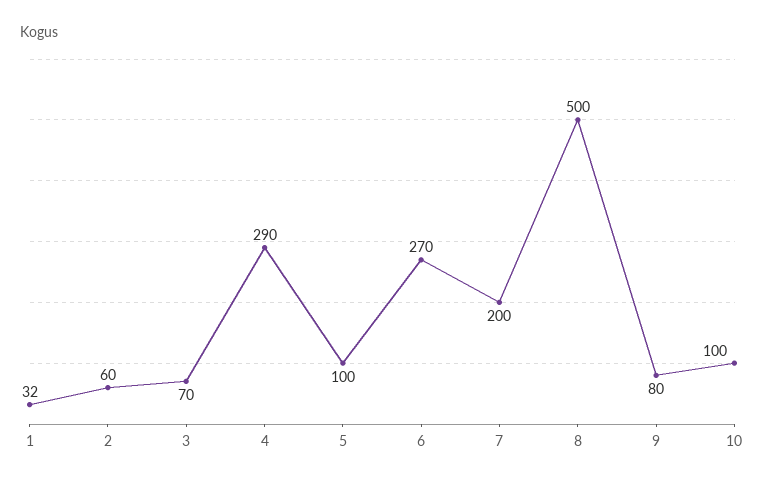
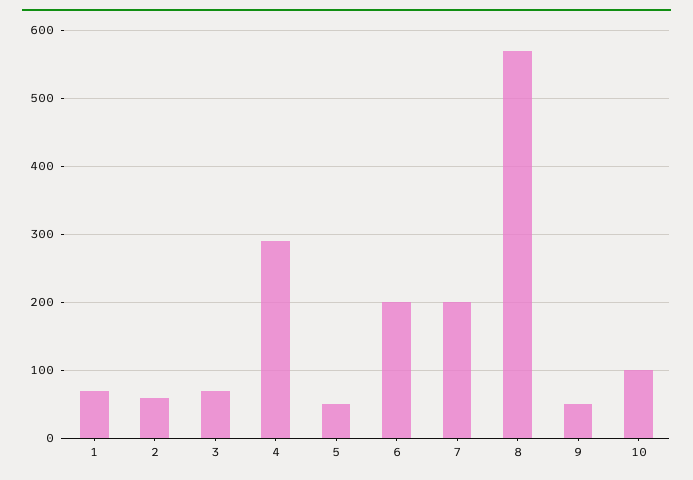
1: 32 -> 70
5: 100 -> 50
6: 270 -> 200
8: 500 -> 570
9: 80 -> 50

